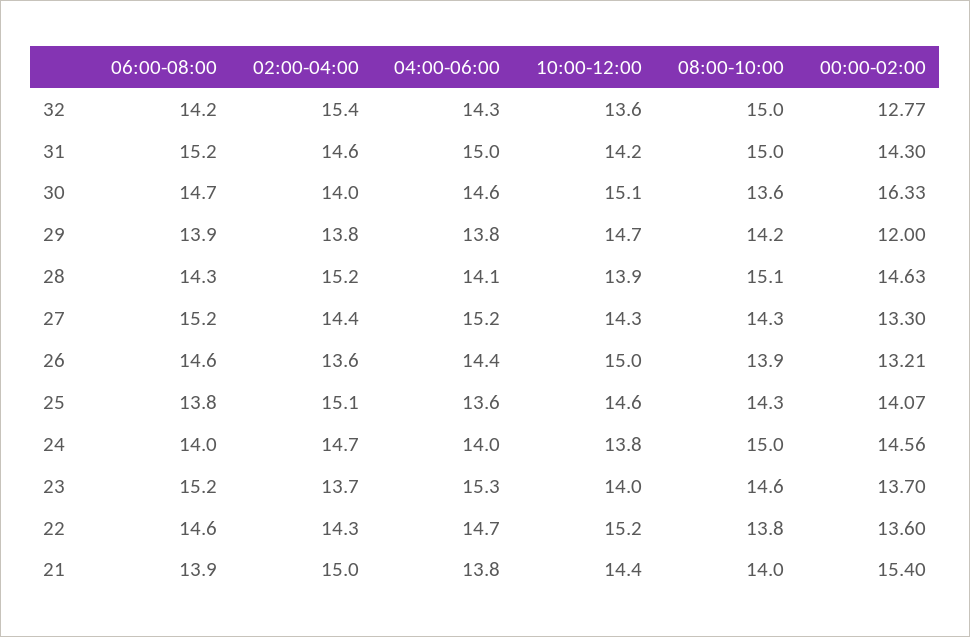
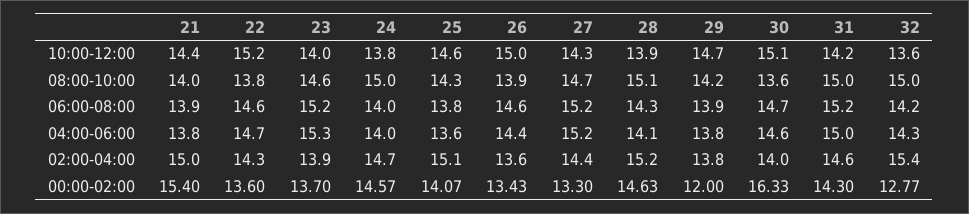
08:00-10:00, 27: 14.3 -> 14.7
00:00-02:00, 26: 13.21 -> 13.43
00:00-02:00, 24: 14.56 -> 14.57
02:00-04:00, 23: 13.7 -> 13.9

